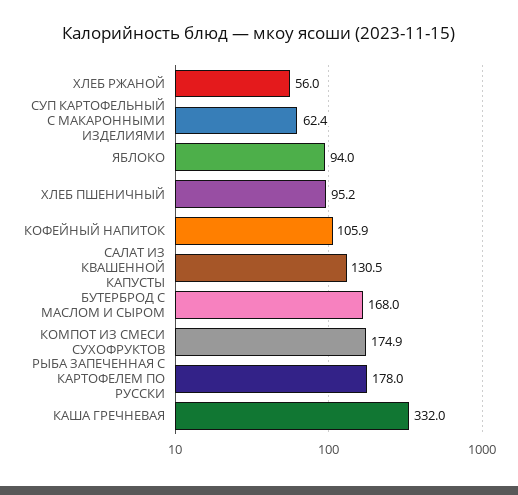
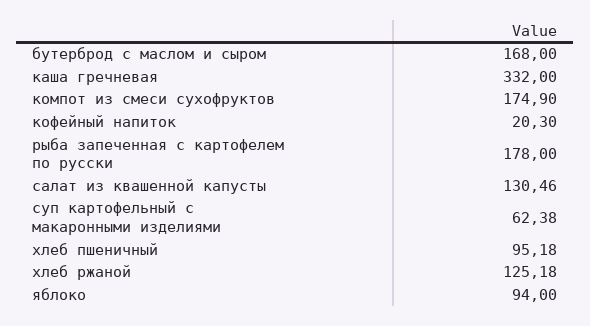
ХЛЕБ РЖАНОЙ: 56 -> 125.18
КОФЕЙНЫЙ НАПИТОК: 105.9 -> 20.3

